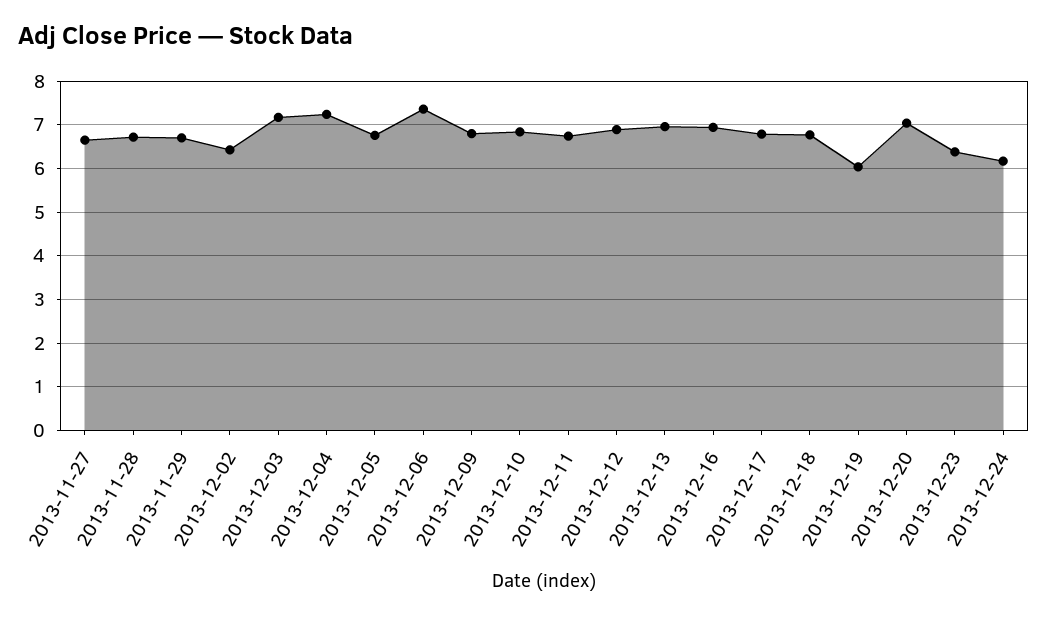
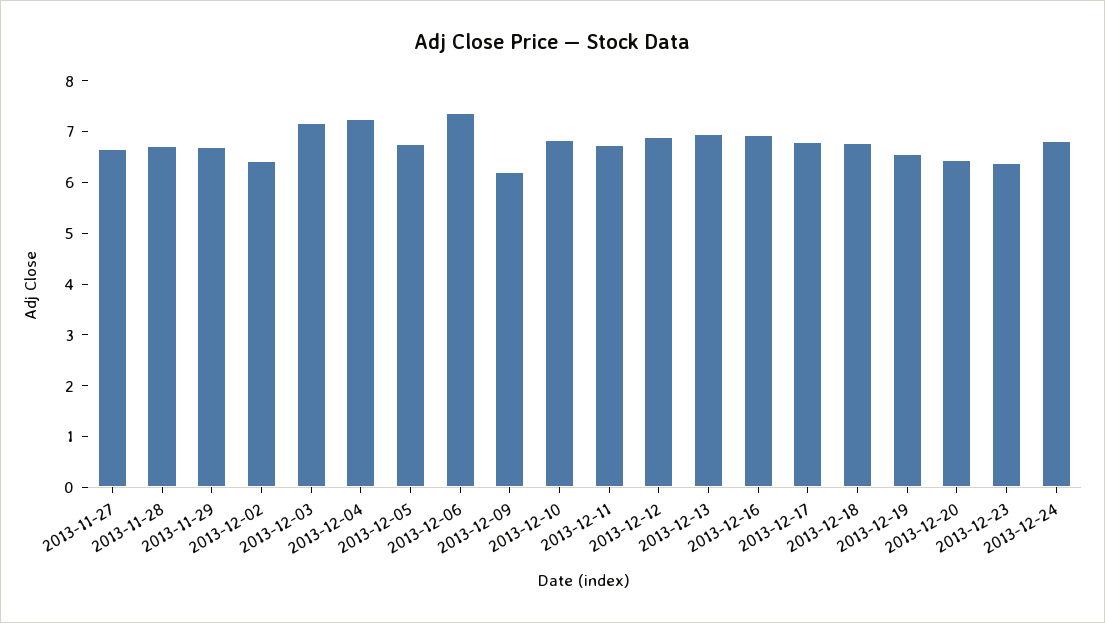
2013-12-09: 6.8 -> 6.2
2013-12-19: 6 -> 6.6
2013-12-20: 7 -> 6.4
2013-12-24: 6.2 -> 6.8

